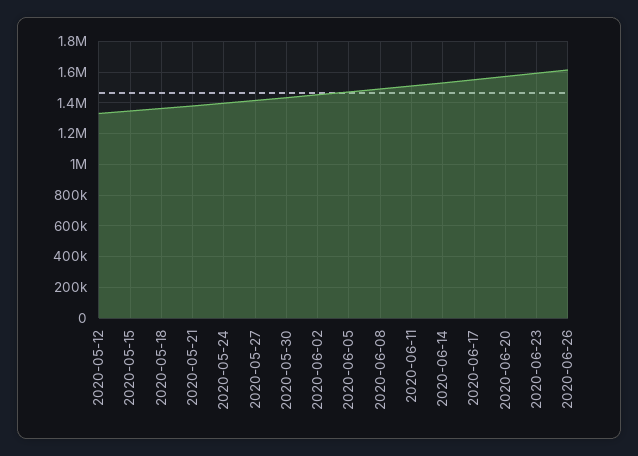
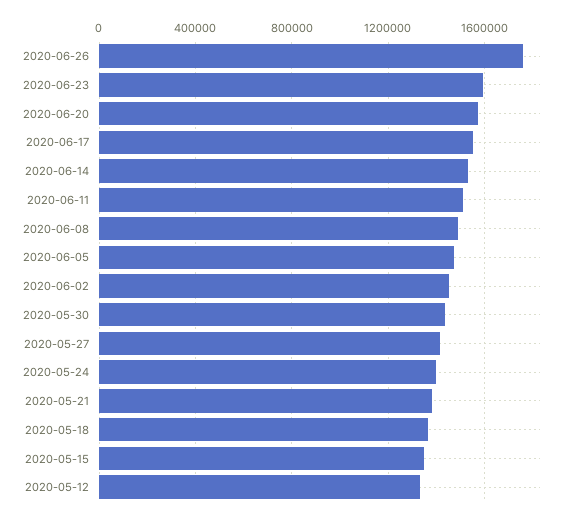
2020-06-26: 1600000 -> 1750000

